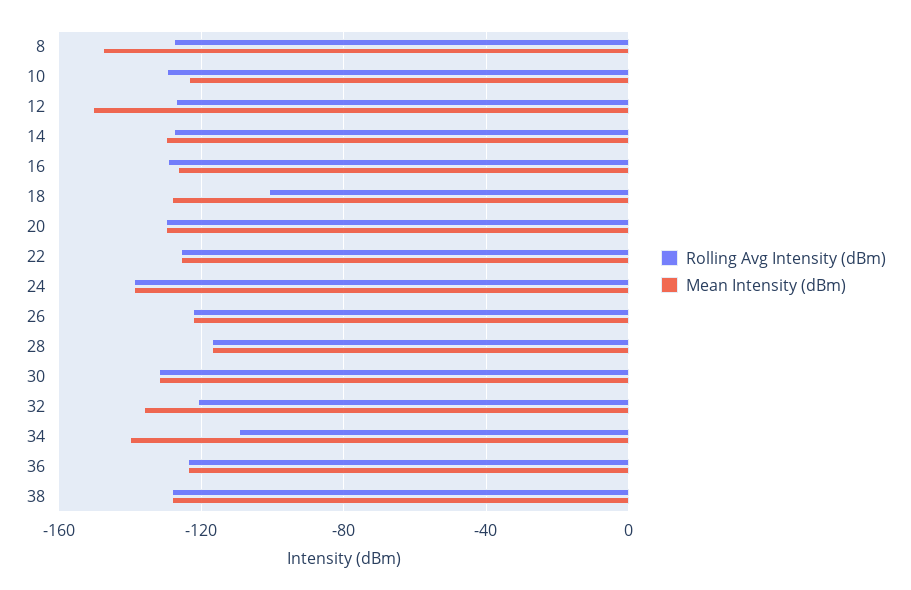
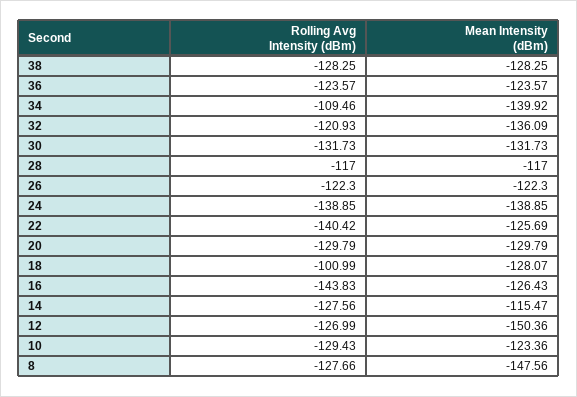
Mean Intensity (dBm), 14: -130 -> -115.47
Rolling Avg Intensity (dBm), 16: -130 -> -143.83
Rolling Avg Intensity (dBm), 22: -125 -> -140.42

